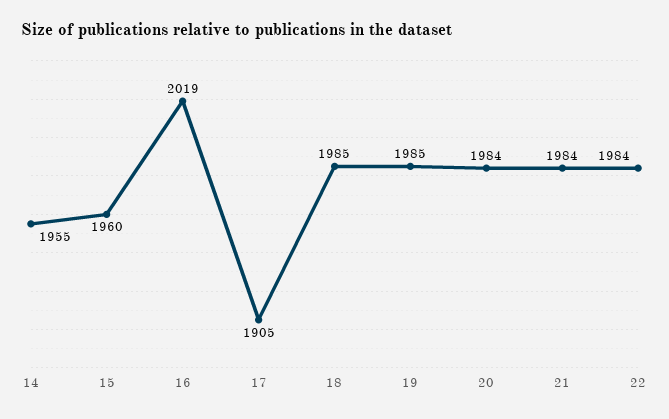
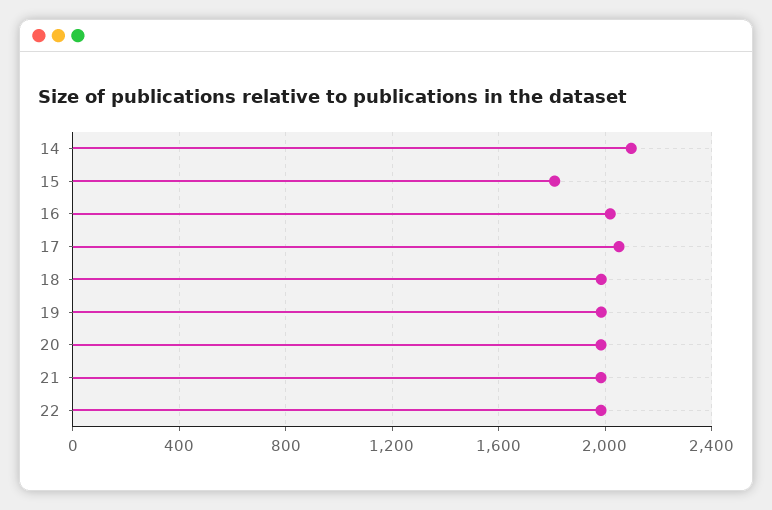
14: 1955 -> 2100
15: 1960 -> 1800
17: 1905 -> 2050

